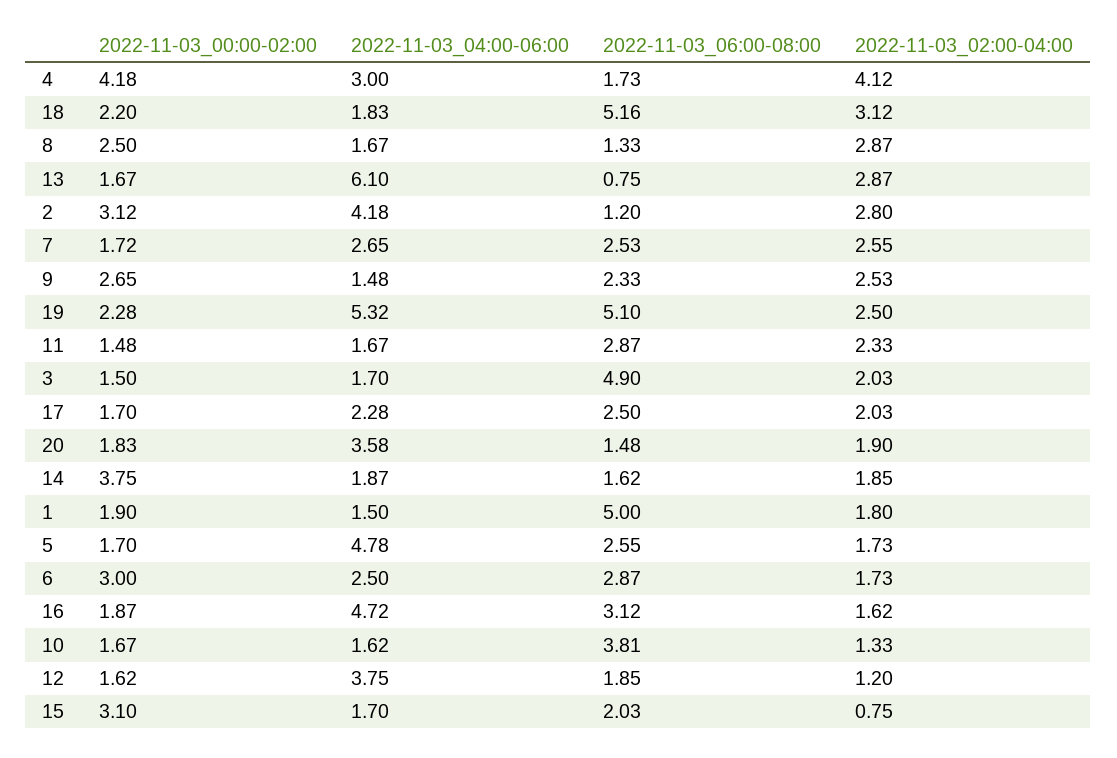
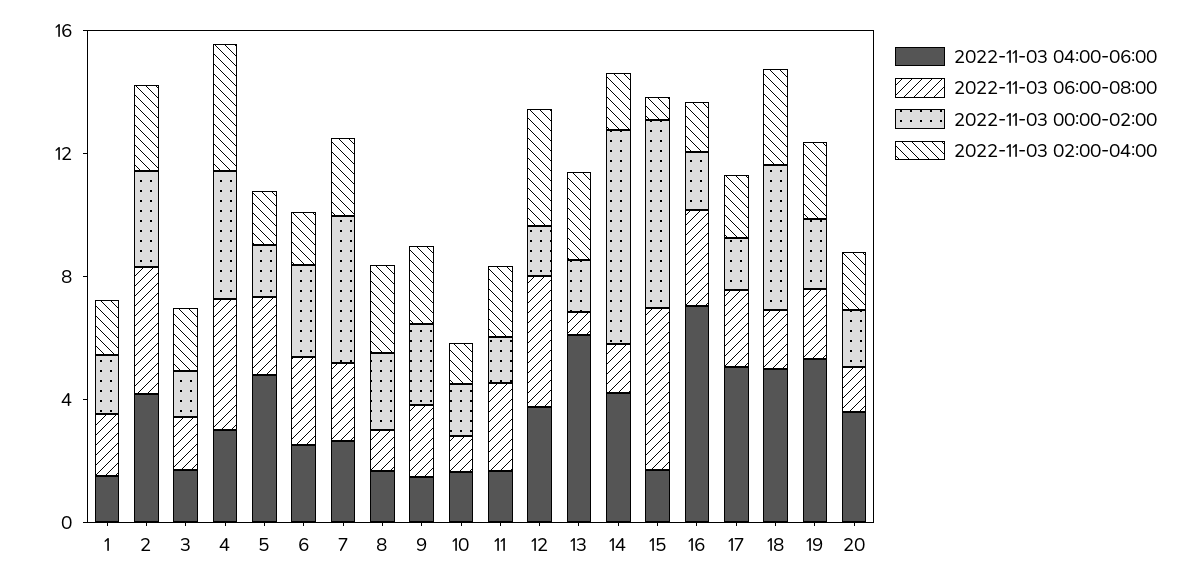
2022-11-03_06:00-08:00, 4: 1.73 -> 4
2022-11-03_00:00-02:00, 18: 2.2 -> 5
2022-11-03_04:00-06:00, 18: 1.83 -> 5
2022-11-03_06:00-08:00, 18: 5.16 -> 2
2022-11-03_06:00-08:00, 2: 1.2 -> 4
2022-11-03_00:00-02:00, 7: 1.72 -> 5
2022-11-03_06:00-08:00, 19: 5.1 -> 2
2022-11-03_06:00-08:00, 3: 4.9 -> 2
2022-11-03_04:00-06:00, 17: 2.28 -> 5
2022-11-03_00:00-02:00, 14: 3.75 -> 7
2022-11-03_04:00-06:00, 14: 1.87 -> 4
2022-11-03_06:00-08:00, 1: 5 -> 2
2022-11-03_04:00-06:00, 16: 4.72 -> 7
2022-11-03_06:00-08:00, 10: 3.81 -> 1
2022-11-03_06:00-08:00, 12: 1.85 -> 4
2022-11-03_02:00-04:00, 12: 1.2 -> 4
2022-11-03_00:00-02:00, 15: 3.1 -> 6
2022-11-03_06:00-08:00, 15: 2.03 -> 5

